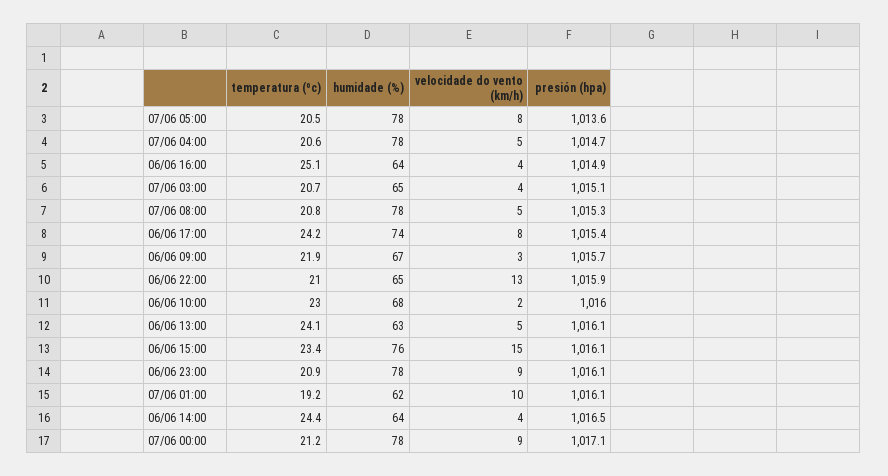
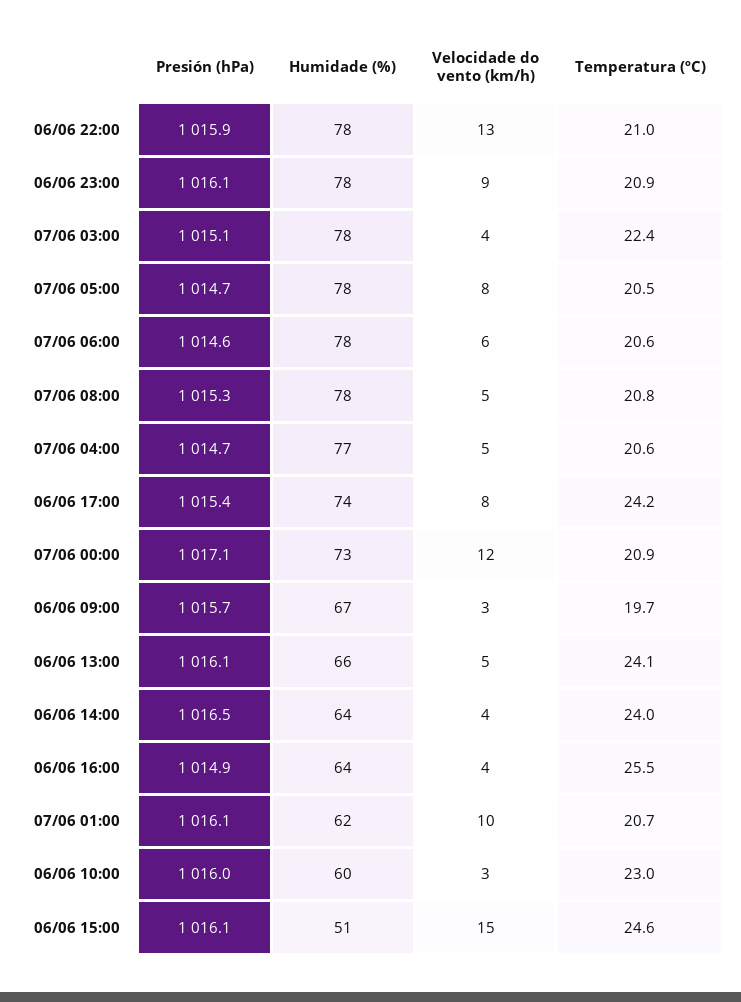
presión (hpa), 07/06 05:00: 1013.6 -> 1014.7
humidade (%), 07/06 04:00: 78 -> 77
temperatura (ºc), 06/06 16:00: 25.1 -> 25.5
temperatura (ºc), 07/06 03:00: 20.7 -> 22.4
humidade (%), 07/06 03:00: 65 -> 78
temperatura (ºc), 06/06 09:00: 21.9 -> 19.7
humidade (%), 06/06 22:00: 65 -> 78
humidade (%), 06/06 10:00: 68 -> 60
velocidade do vento (km/h), 06/06 10:00: 2 -> 3
humidade (%), 06/06 13:00: 63 -> 66
temperatura (ºc), 06/06 15:00: 23.4 -> 24.6
humidade (%), 06/06 15:00: 76 -> 51
temperatura (ºc), 07/06 01:00: 19.2 -> 20.7
temperatura (ºc), 06/06 14:00: 24.4 -> 24
temperatura (ºc), 07/06 00:00: 21.2 -> 20.9
humidade (%), 07/06 00:00: 78 -> 73
velocidade do vento (km/h), 07/06 00:00: 9 -> 12
presión (hpa), 07/06 06:00: none -> 1014.6
humidade (%), 07/06 06:00: none -> 78
velocidade do vento (km/h), 07/06 06:00: none -> 6
temperatura (ºc), 07/06 06:00: none -> 20.6

